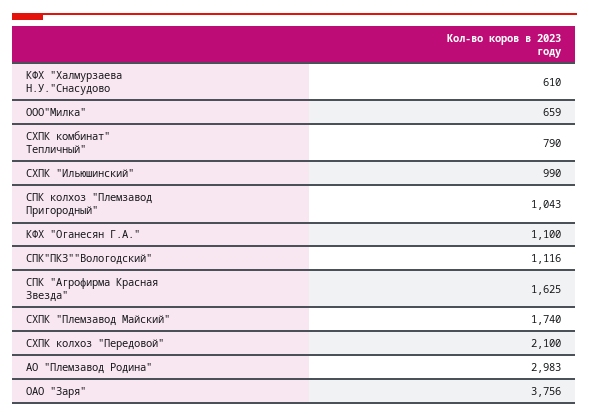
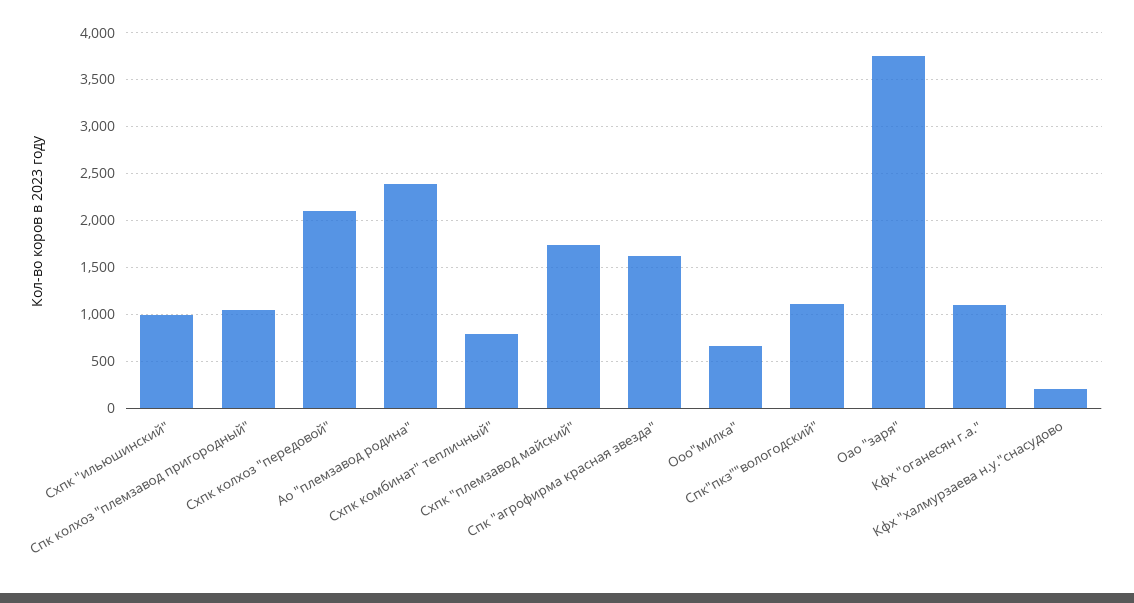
КФХ "Халмурзаева Н.У."Снасудово: 610 -> 200
АО "Племзавод Родина": 2983 -> 2400

